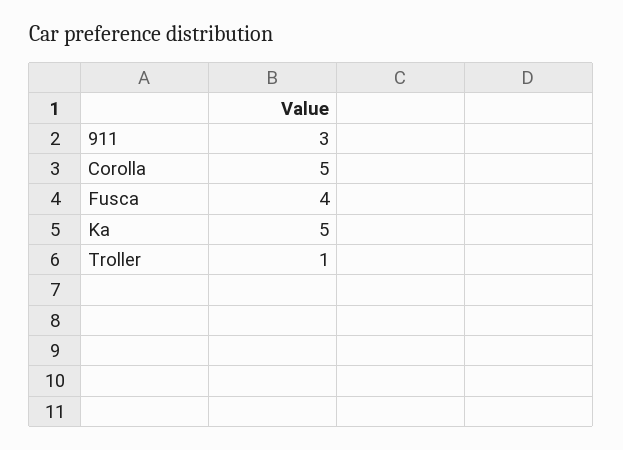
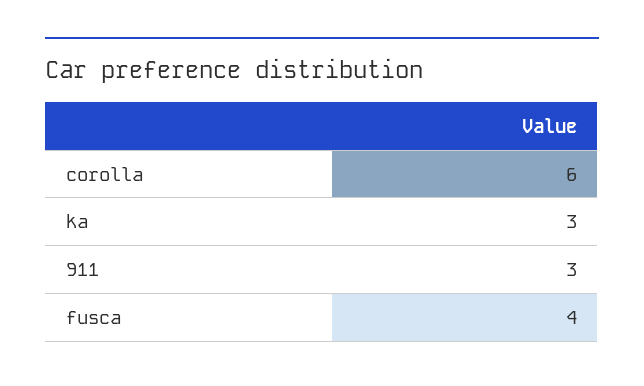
Corolla: 5 -> 6
Ka: 5 -> 3
Troller: 1 -> none

